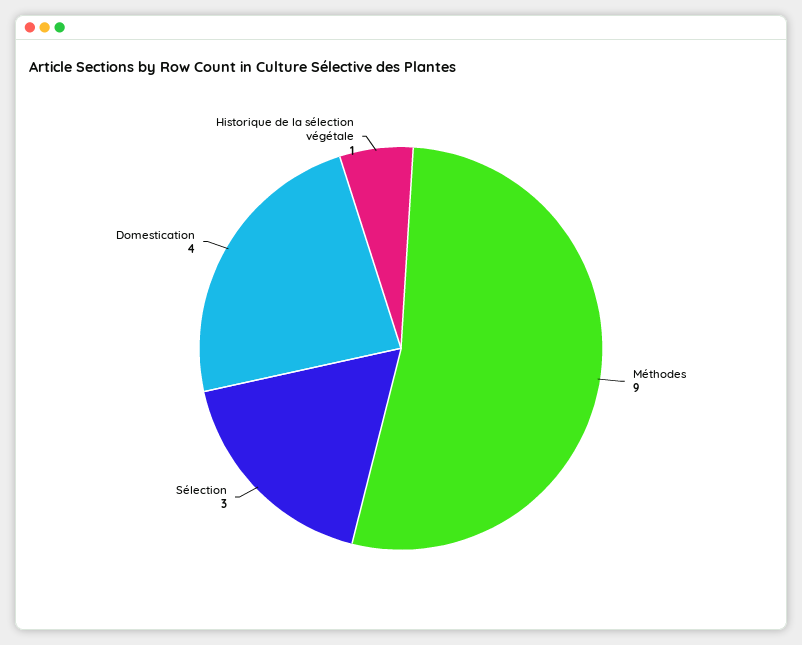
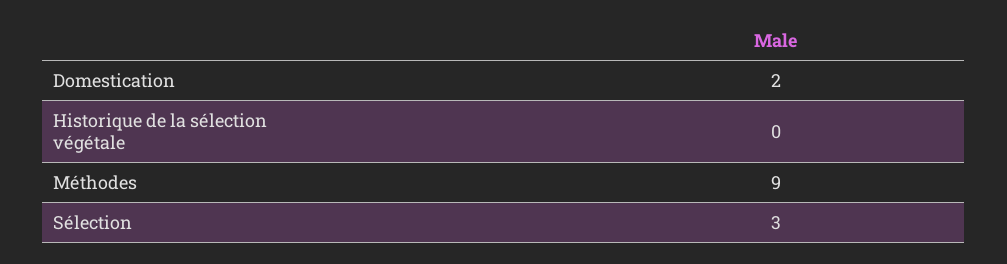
Domestication: 4 -> 2
Historique de la sélection végétale: 1 -> 0

